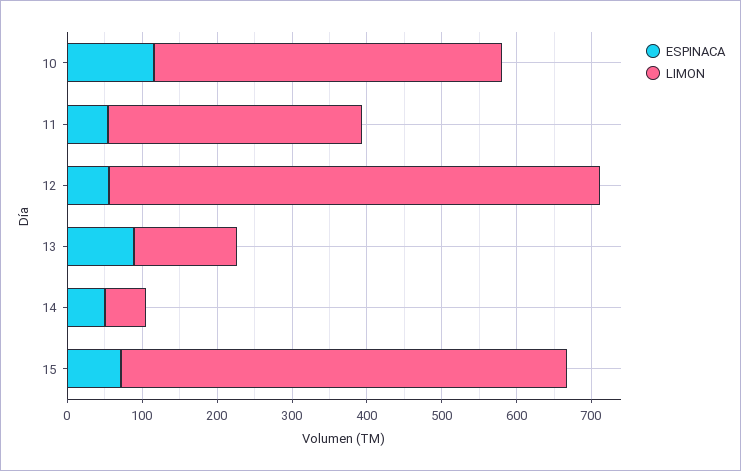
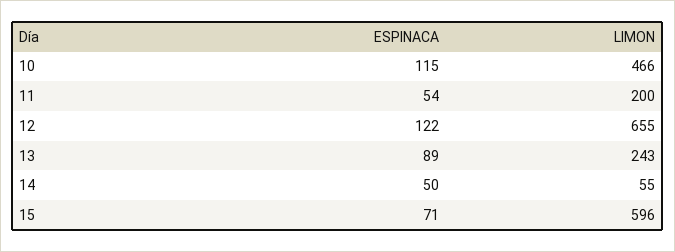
LIMON, 11: 340 -> 200
ESPINACA, 12: 60 -> 122
LIMON, 13: 140 -> 243

